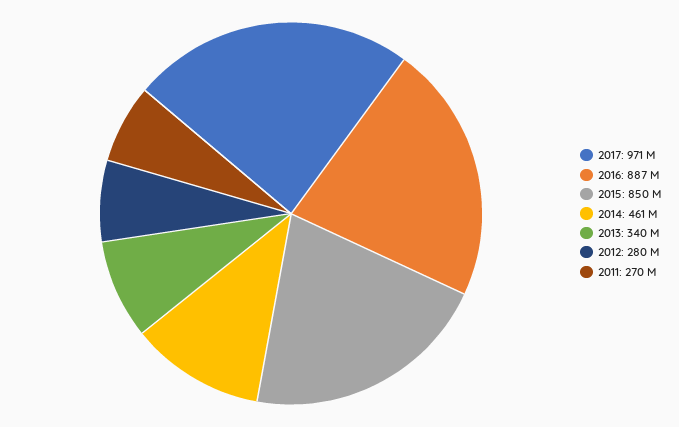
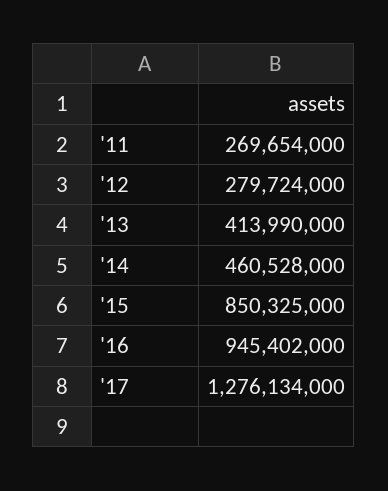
2017: 971000000 -> 1276134000
2016: 887000000 -> 945402000
2013: 340000000 -> 413990000

